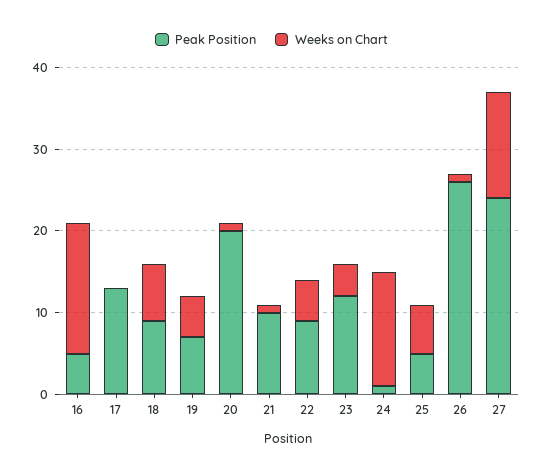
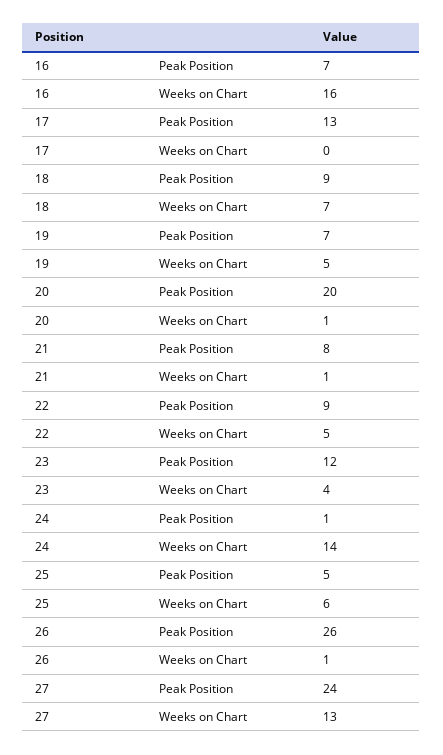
Peak Position, 16: 5 -> 7
Peak Position, 21: 10 -> 8

